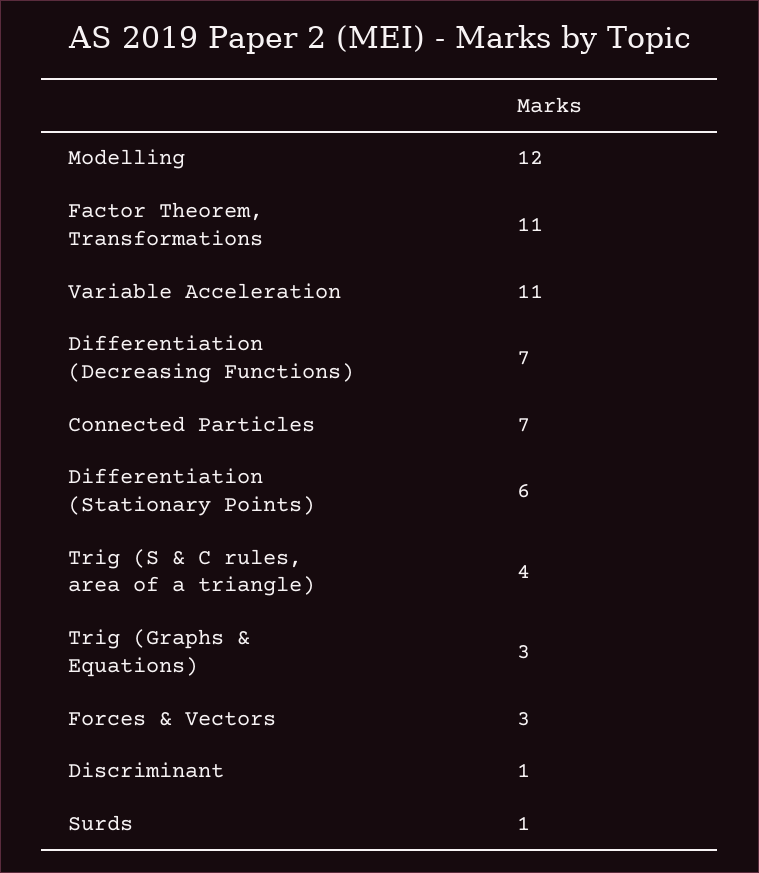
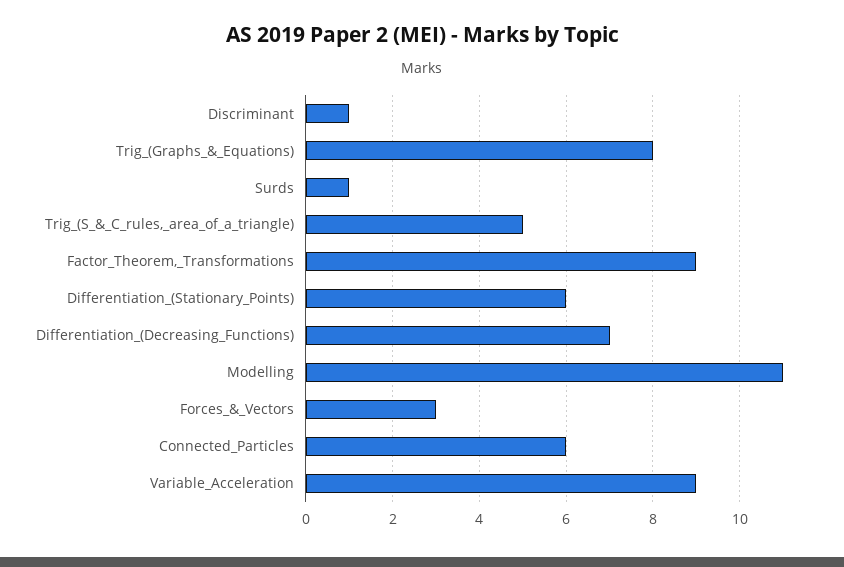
Modelling: 12 -> 11
Factor Theorem, Transformations: 11 -> 9
Variable Acceleration: 11 -> 9
Connected Particles: 7 -> 6
Trig (S & C rules, area of a triangle): 4 -> 5
Trig (Graphs & Equations): 3 -> 8

